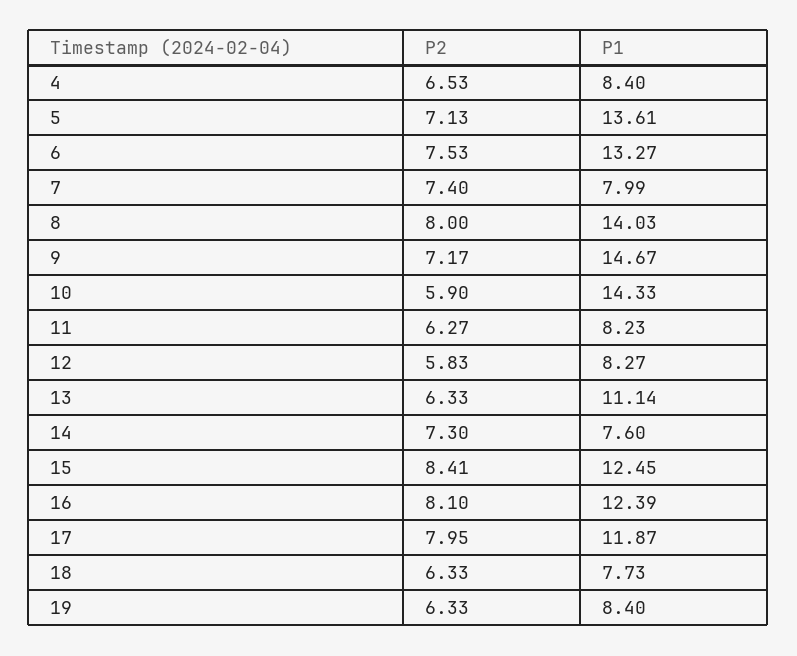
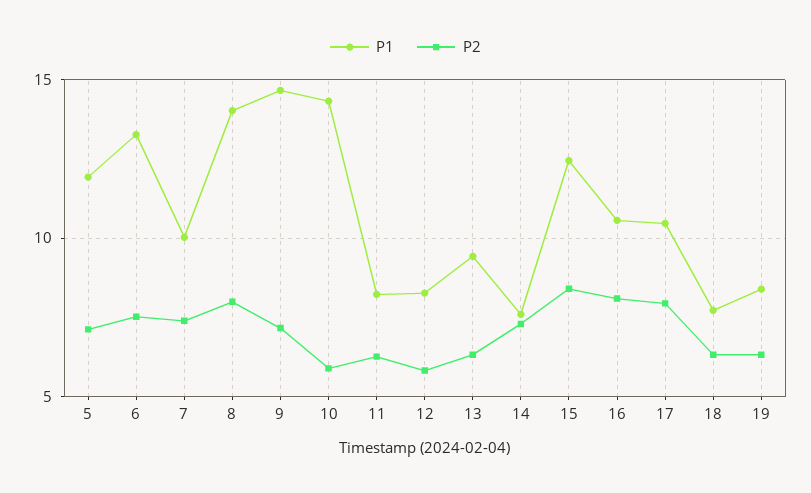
P2, 4: 6.53 -> none
P1, 4: 8.4 -> none
P1, 5: 13.61 -> 12
P1, 7: 7.99 -> 10
P1, 13: 11.14 -> 9.5
P1, 16: 12.39 -> 10.5
P1, 17: 11.87 -> 10.5

